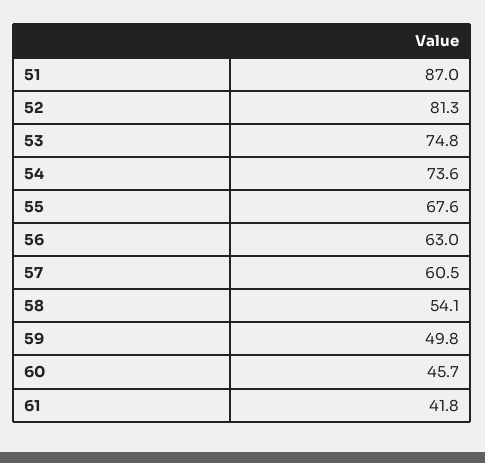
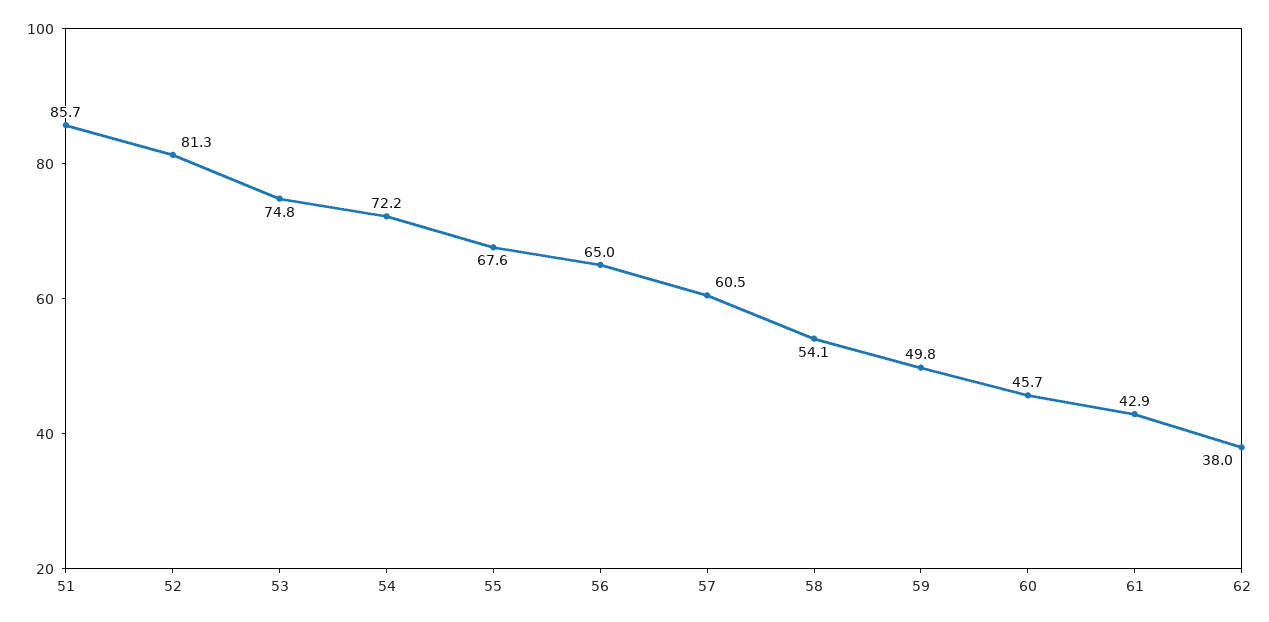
51: 87 -> 85.7
54: 73.6 -> 72.2
56: 63 -> 65
61: 41.8 -> 42.9
62: none -> 38

